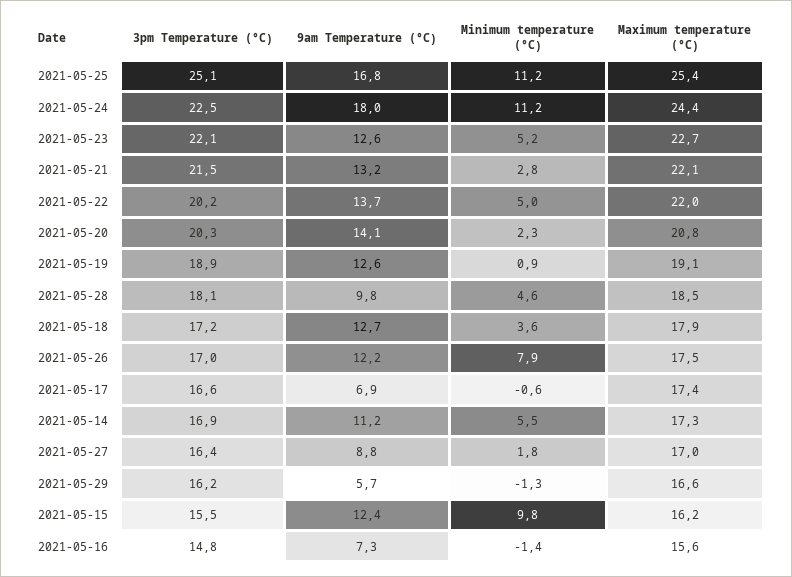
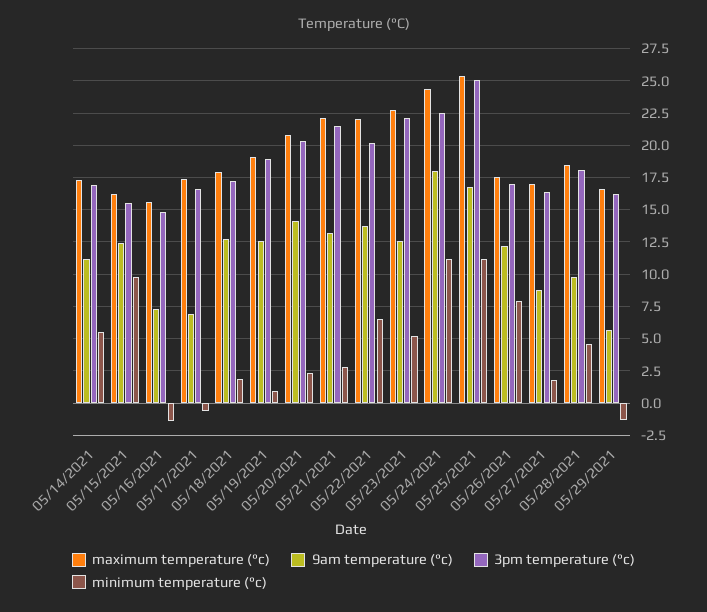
Minimum temperature (°C), 2021-05-22: 5 -> 6.5
Minimum temperature (°C), 2021-05-18: 3.6 -> 2

